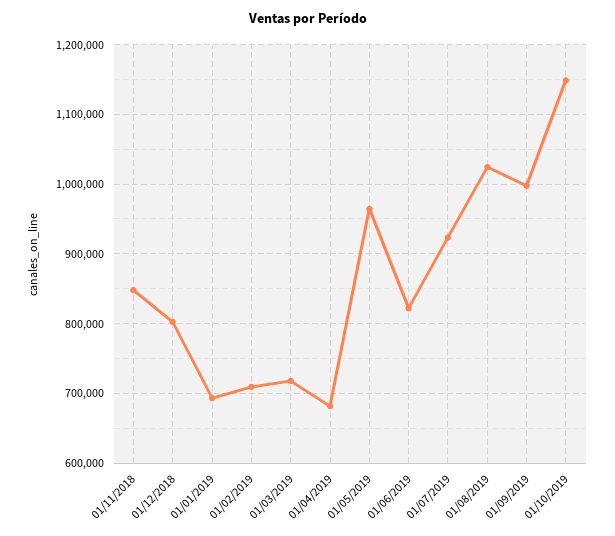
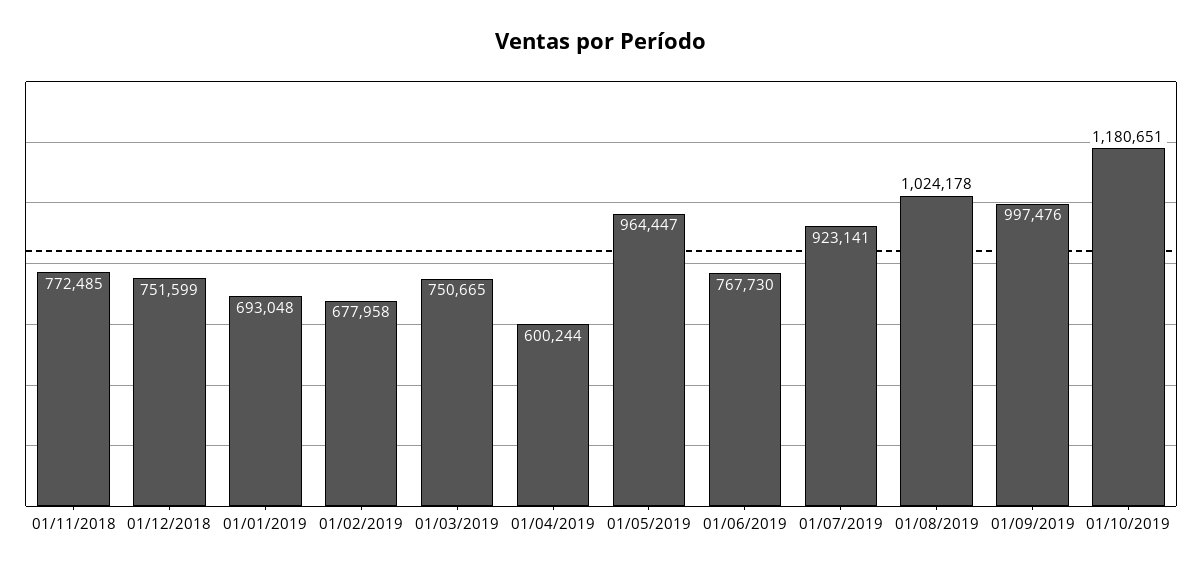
01/11/2018: 850000 -> 772485
01/12/2018: 800000 -> 751599
01/02/2019: 710000 -> 677958
01/03/2019: 720000 -> 750665
01/04/2019: 680000 -> 600244
01/06/2019: 820000 -> 767730
01/10/2019: 1150000 -> 1180651

